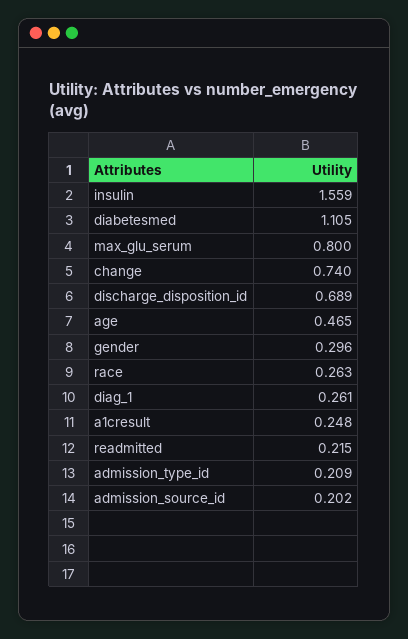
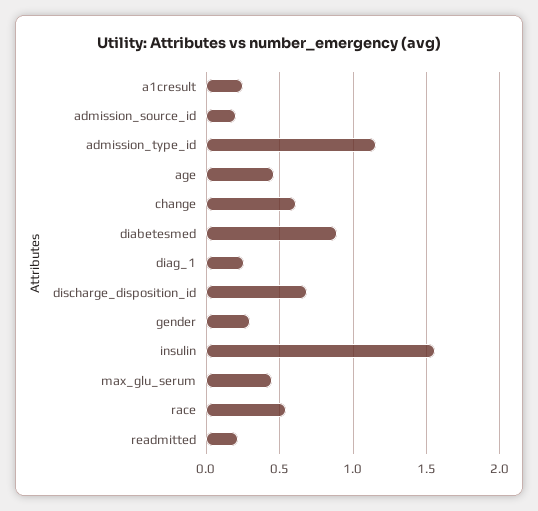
diabetesmed: 1.105 -> 0.9
max_glu_serum: 0.8 -> 0.45
change: 0.74 -> 0.6
race: 0.263 -> 0.55
admission_type_id: 0.209 -> 1.15

